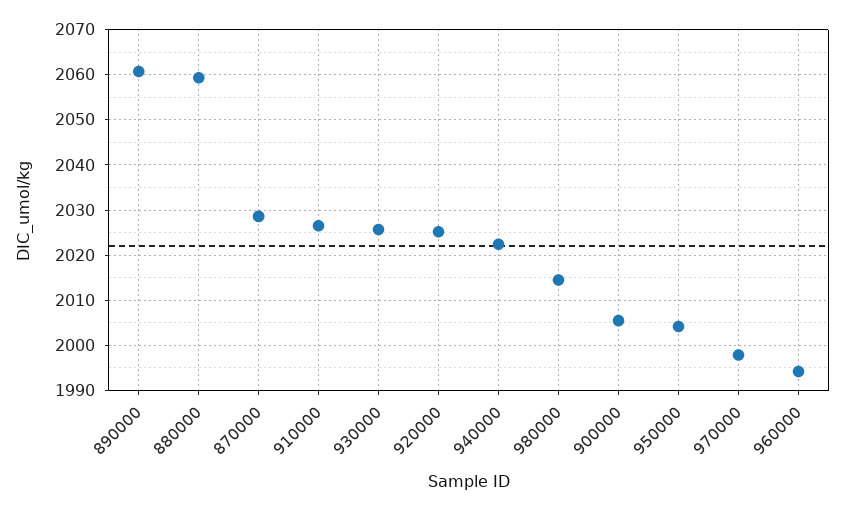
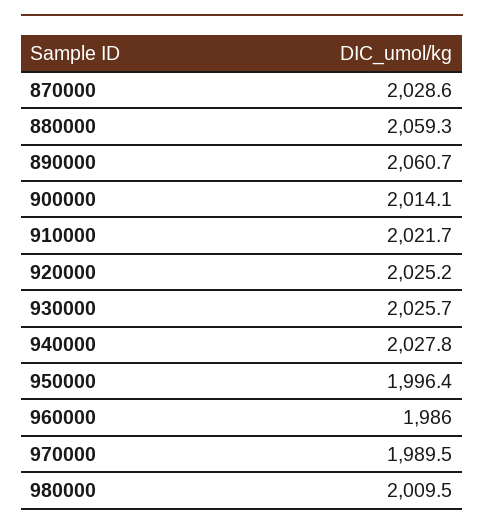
910000: 2026 -> 2021.7
940000: 2022 -> 2027.8
980000: 2014 -> 2009.5
900000: 2006 -> 2014.1
950000: 2004 -> 1996.4
970000: 1998 -> 1989.5
960000: 1994 -> 1986

